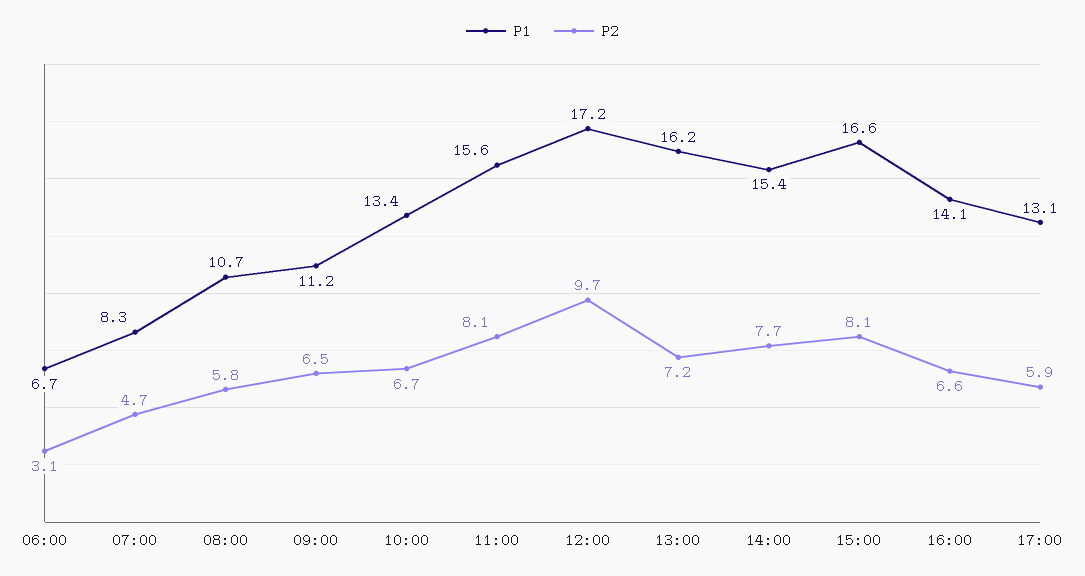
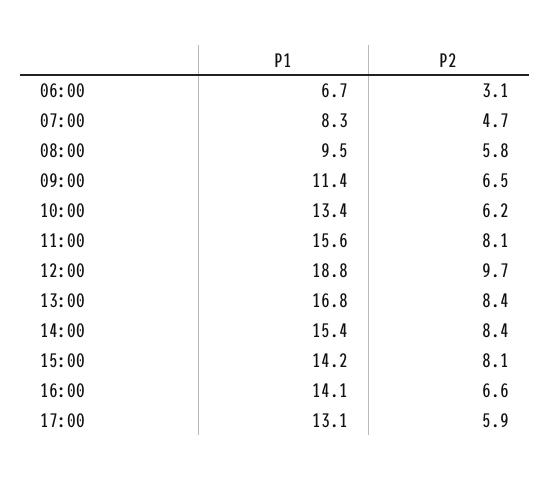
P1, 08:00: 10.7 -> 9.5
P1, 09:00: 11.2 -> 11.4
P2, 10:00: 6.7 -> 6.2
P1, 12:00: 17.2 -> 18.8
P1, 13:00: 16.2 -> 16.8
P2, 13:00: 7.2 -> 8.4
P2, 14:00: 7.7 -> 8.4
P1, 15:00: 16.6 -> 14.2

